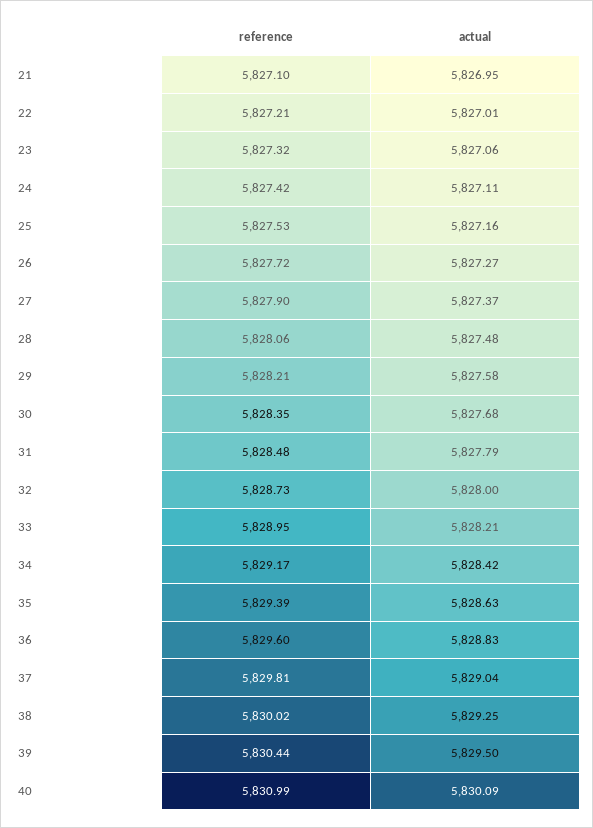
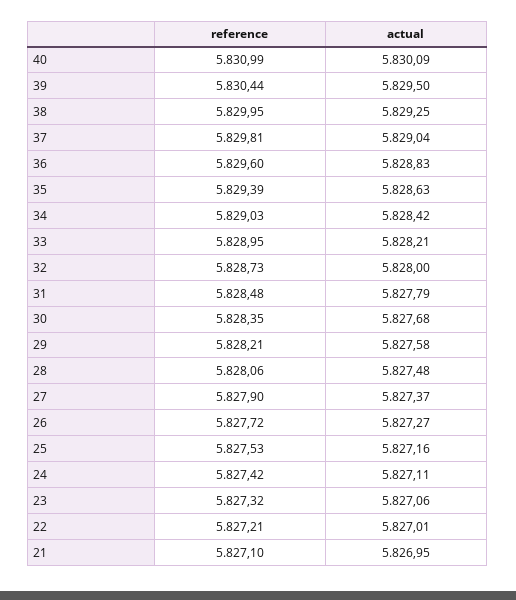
reference, 34: 5829.17 -> 5829.03
reference, 38: 5830.02 -> 5829.95

